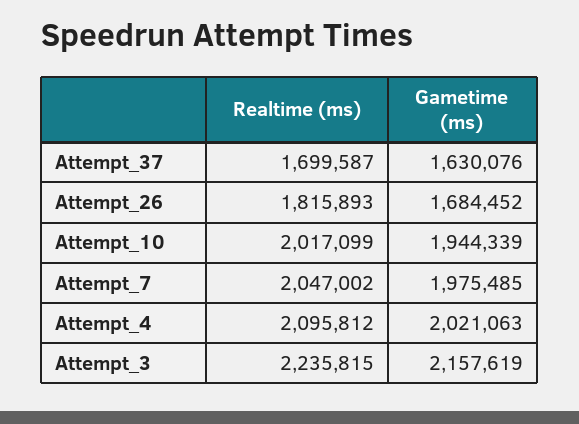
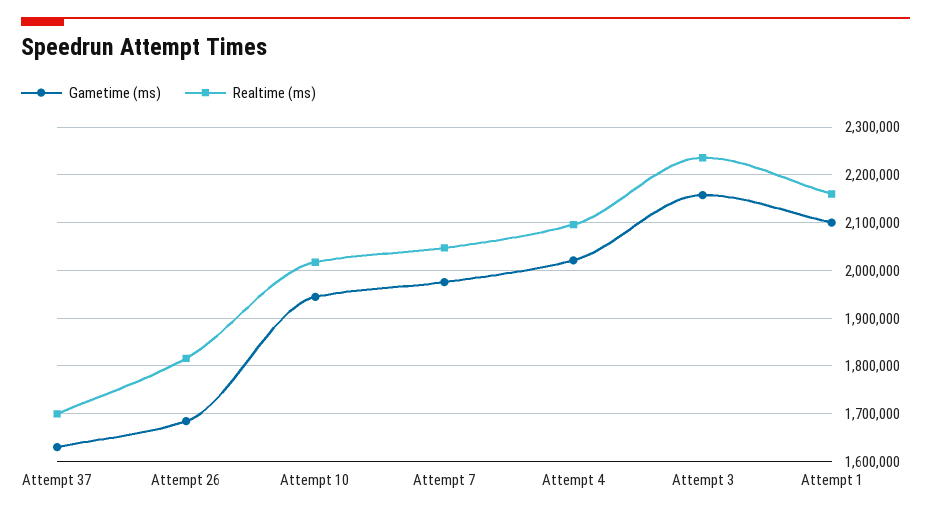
Gametime (ms), Attempt 1: none -> 2100000
Realtime (ms), Attempt 1: none -> 2160000

